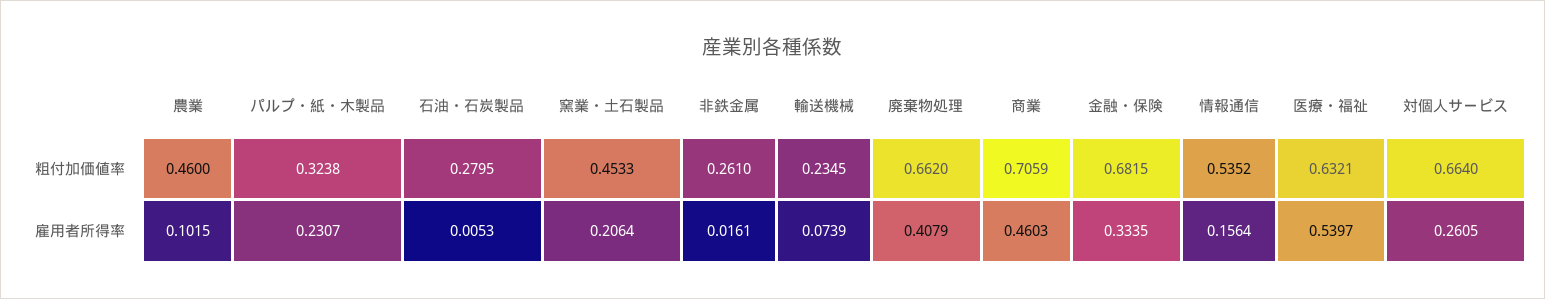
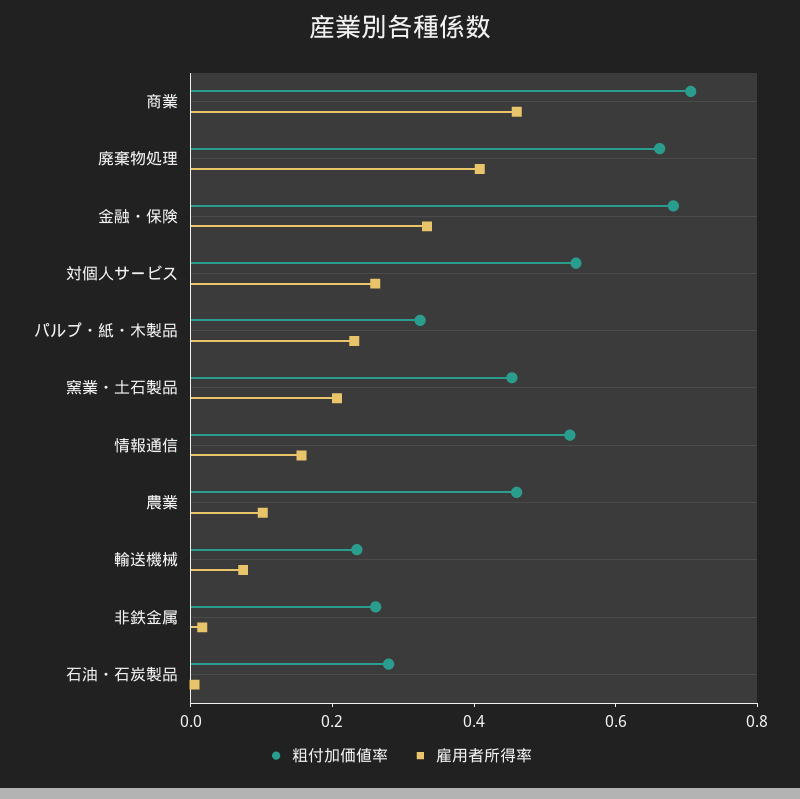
粗付加価値率, 医療・福祉: 0.6321 -> none
粗付加価値率, 対個人サービス: 0.664 -> 0.55
雇用者所得率, 医療・福祉: 0.5397 -> none

